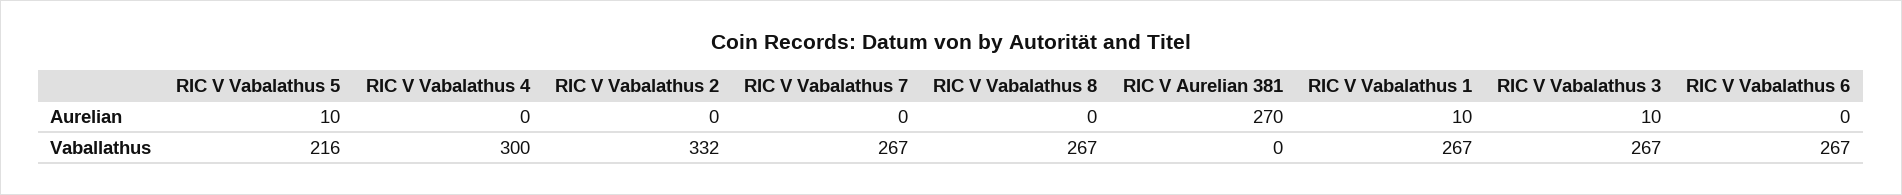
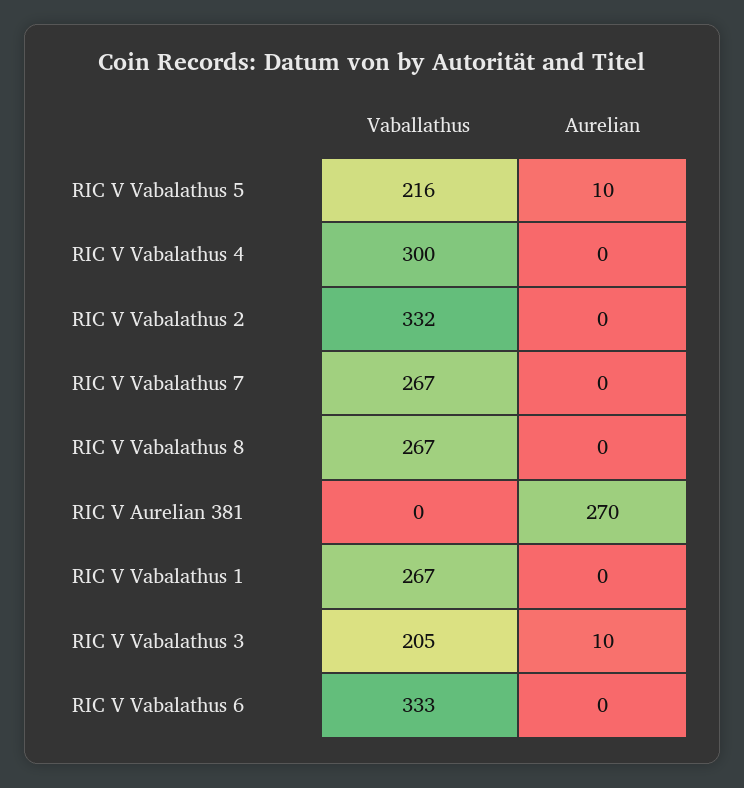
RIC V Vabalathus 1, Aurelian: 10 -> 0
RIC V Vabalathus 3, Vaballathus: 267 -> 205
RIC V Vabalathus 6, Vaballathus: 267 -> 333

